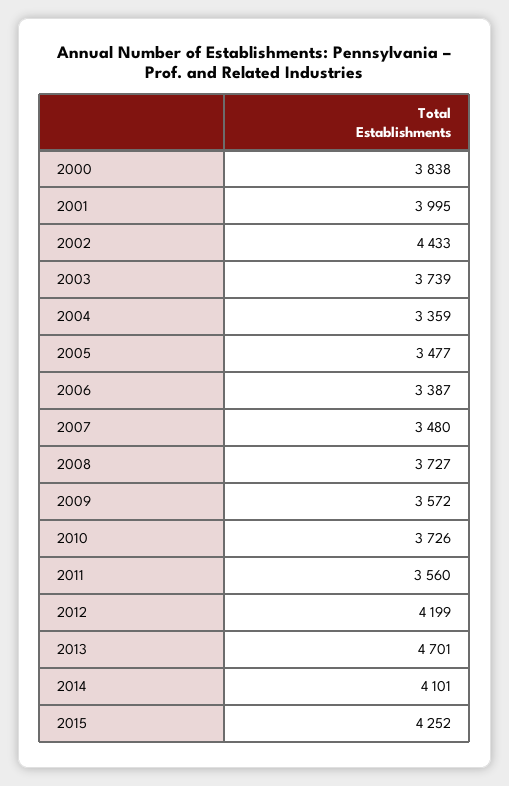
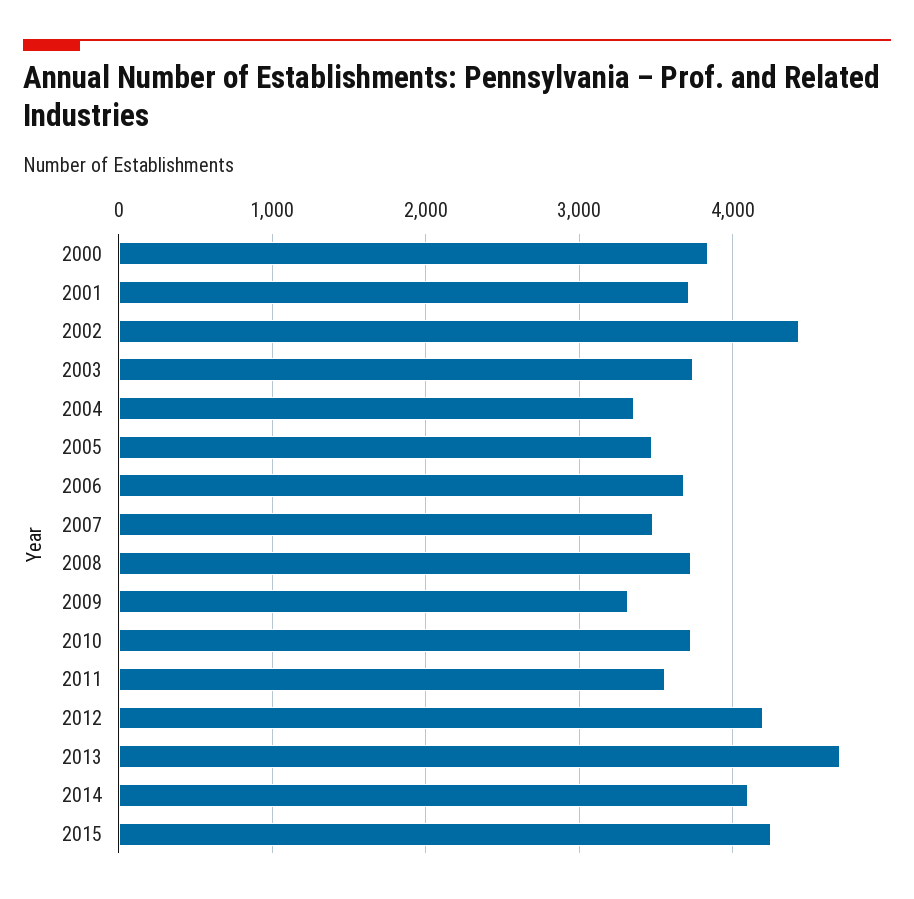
2001: 3995 -> 3700
2006: 3387 -> 3700
2009: 3572 -> 3300

